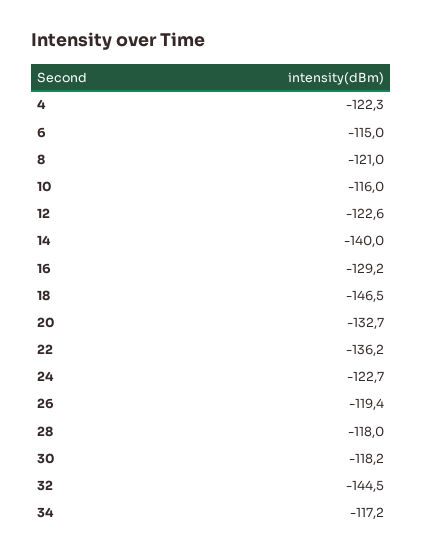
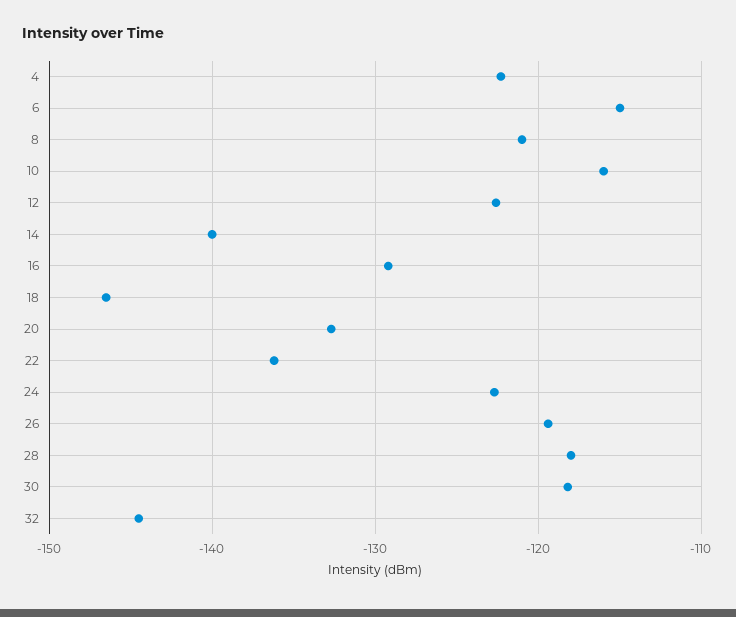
34: -117.2 -> none

